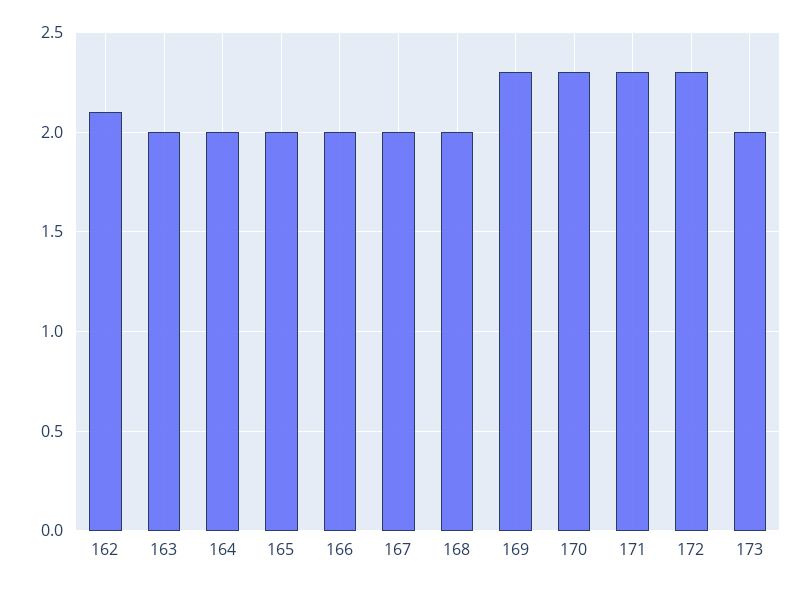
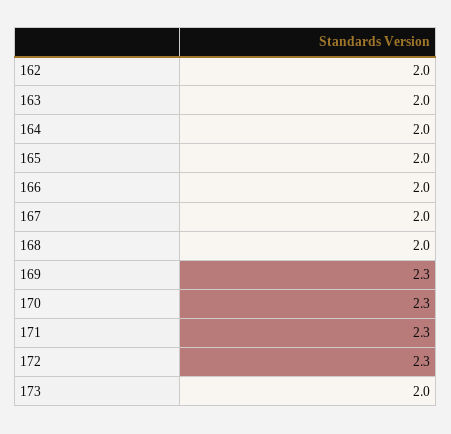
162: 2.1 -> 2

